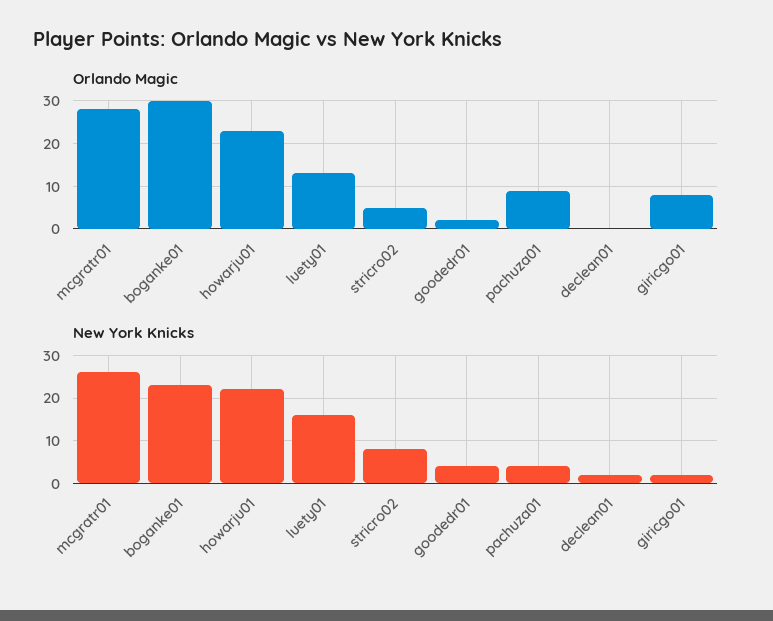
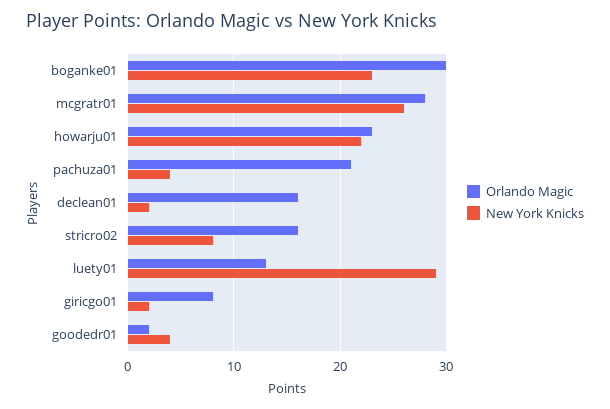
Orlando Magic, stricro02: 5 -> 16
Orlando Magic, pachuza01: 10 -> 21
Orlando Magic, declean01: 0 -> 16
New York Knicks, luety01: 15 -> 29

